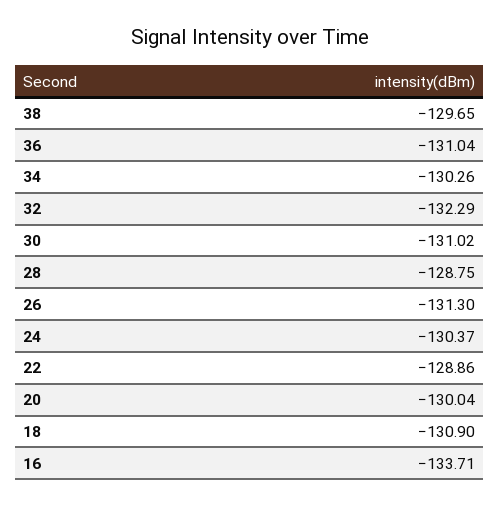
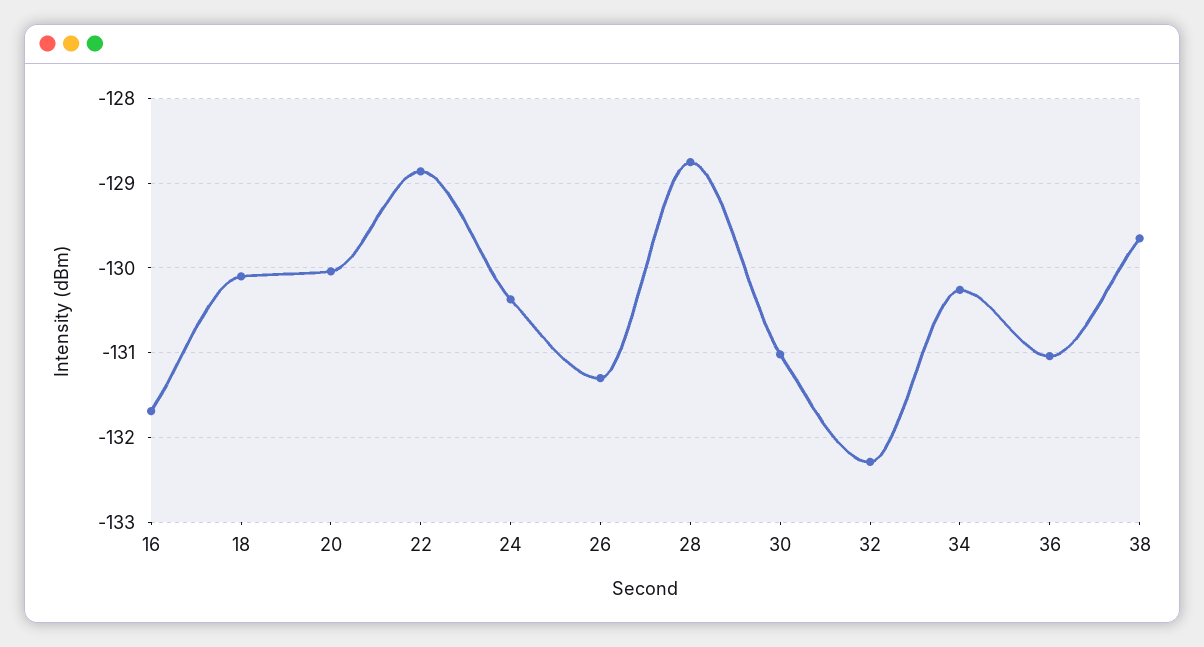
18: -130.9 -> -130.1
16: -133.71 -> -131.7

